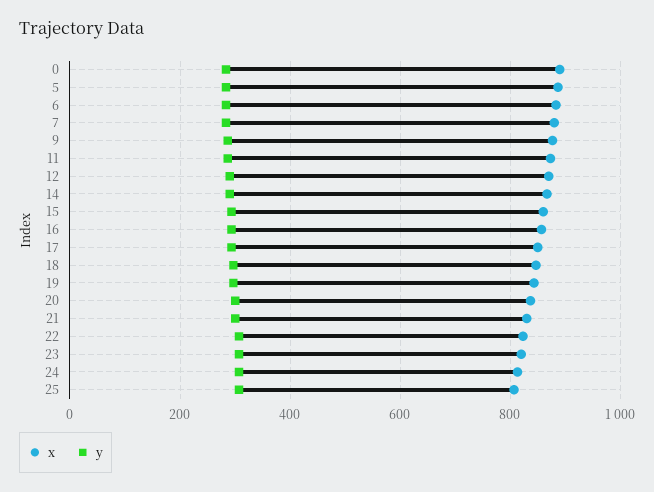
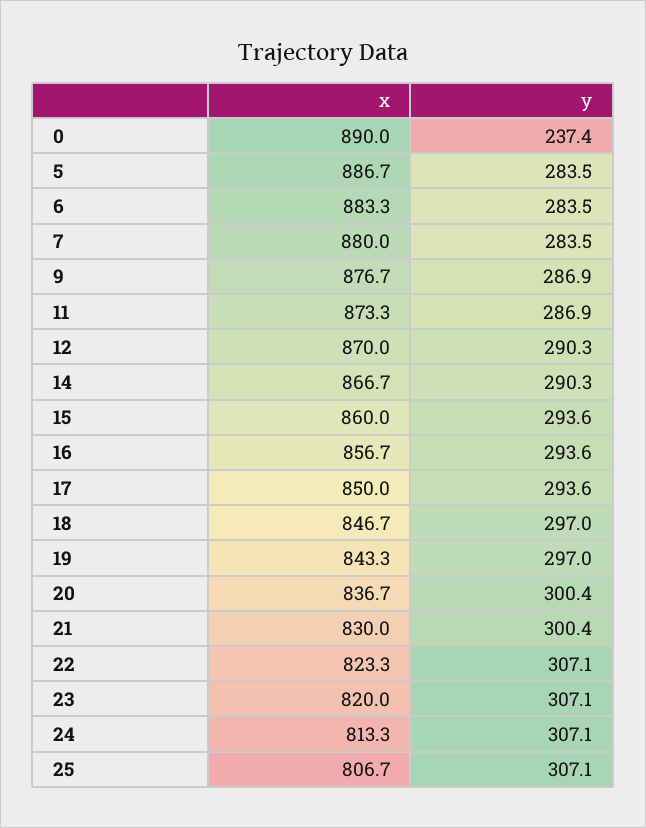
y, 0: 280 -> 237.4

